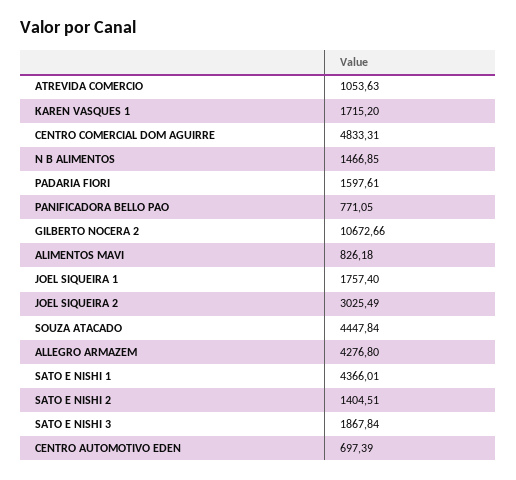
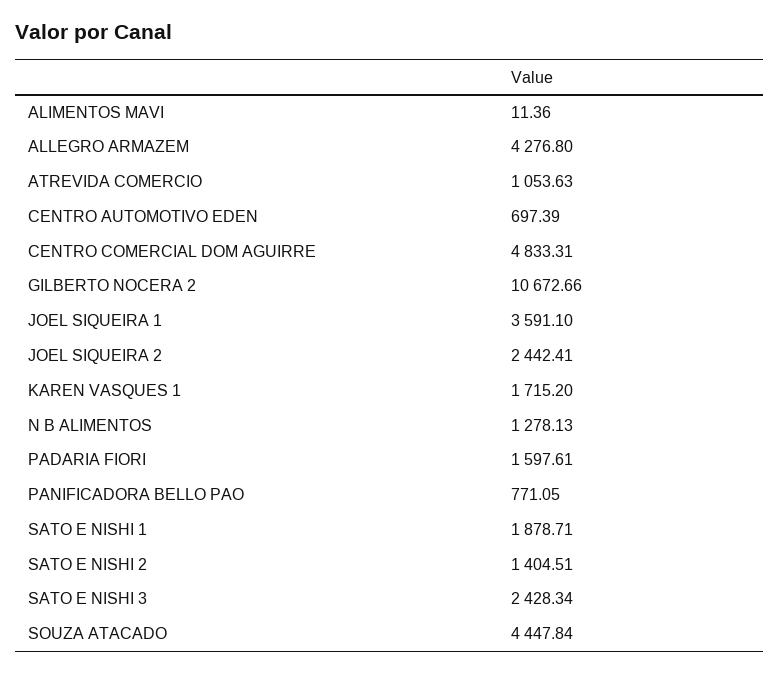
N B ALIMENTOS: 1466.85 -> 1278.13
ALIMENTOS MAVI: 826.18 -> 11.36
JOEL SIQUEIRA 1: 1757.4 -> 3591.1
JOEL SIQUEIRA 2: 3025.49 -> 2442.41
SATO E NISHI 1: 4366.01 -> 1878.71
SATO E NISHI 3: 1867.84 -> 2428.34

